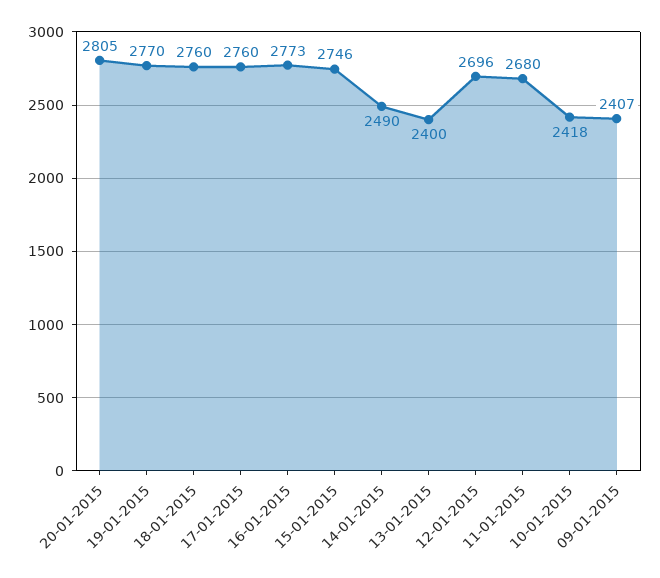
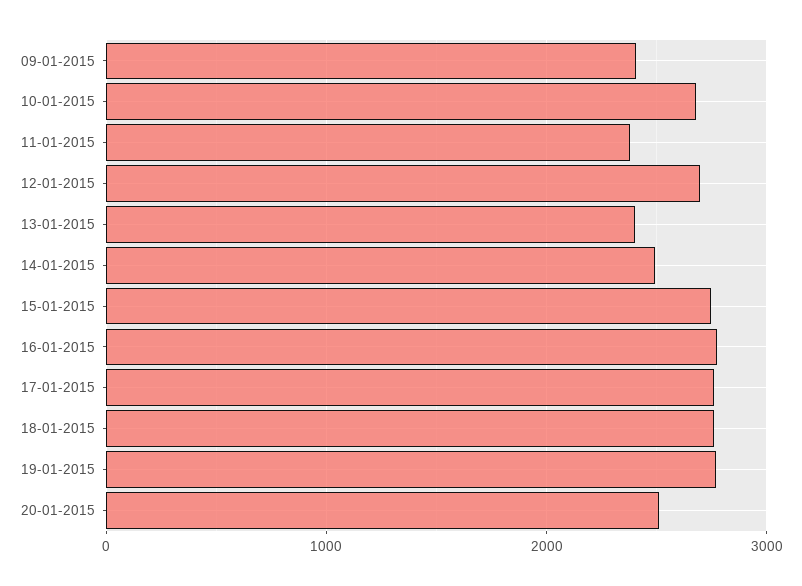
20-01-2015: 2805 -> 2500
11-01-2015: 2680 -> 2400
10-01-2015: 2418 -> 2700

